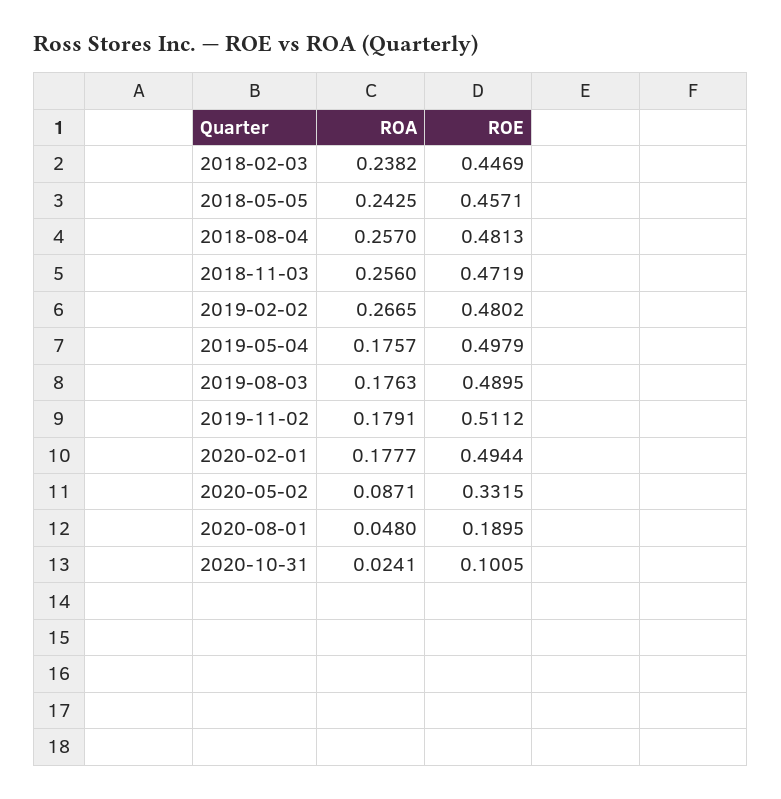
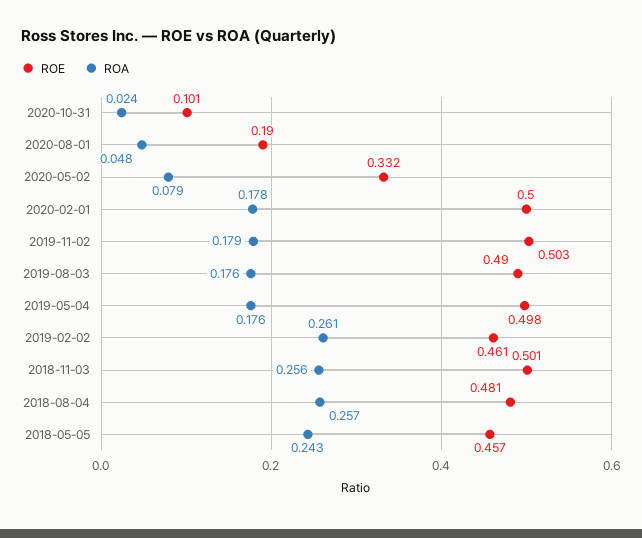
ROA, 2018-02-03: 0.2382 -> none
ROE, 2018-02-03: 0.4469 -> none
ROE, 2018-11-03: 0.4719 -> 0.501
ROA, 2019-02-02: 0.2665 -> 0.261
ROE, 2019-02-02: 0.4802 -> 0.461
ROE, 2019-11-02: 0.5112 -> 0.503
ROE, 2020-02-01: 0.4944 -> 0.5
ROA, 2020-05-02: 0.0871 -> 0.079

